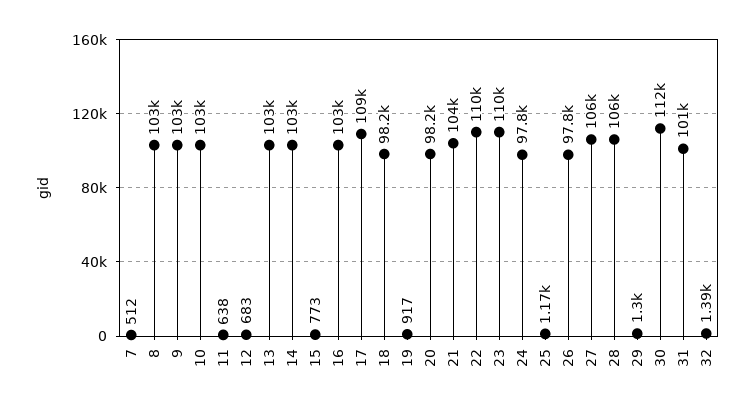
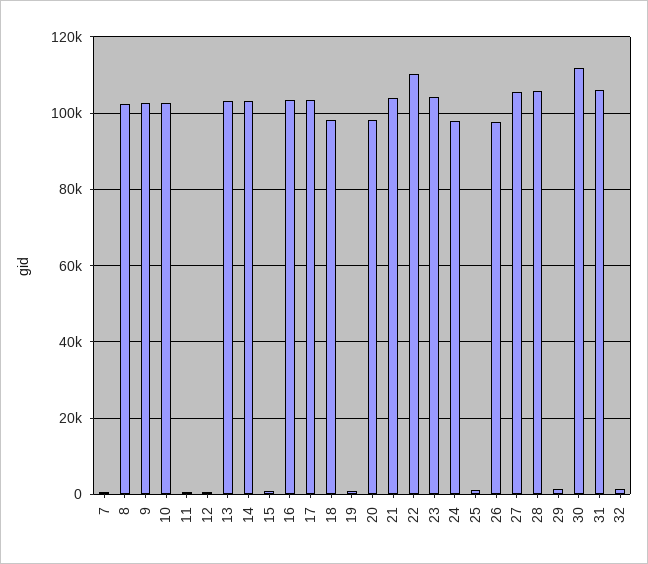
17: 109000 -> 104000
23: 110000 -> 104000
31: 101000 -> 106000

